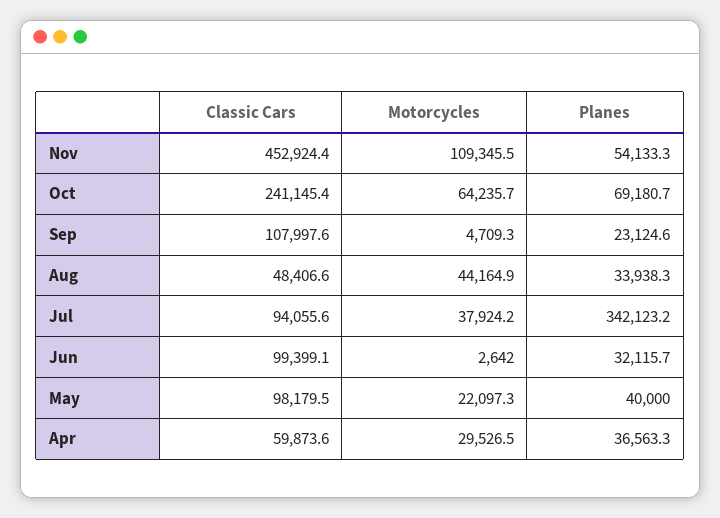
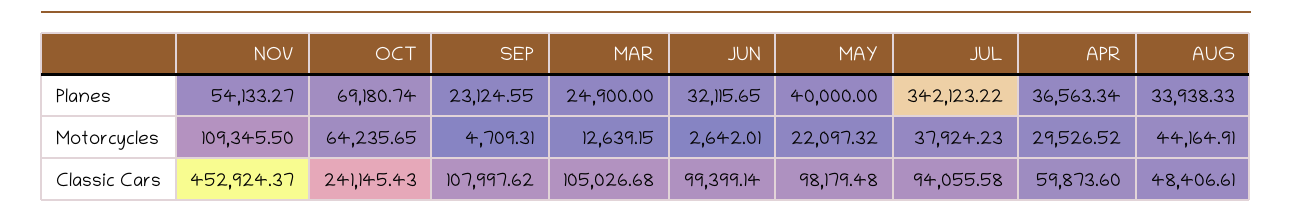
Planes, MAR: none -> 24900
Motorcycles, MAR: none -> 12639.15
Classic Cars, MAR: none -> 105026.68

